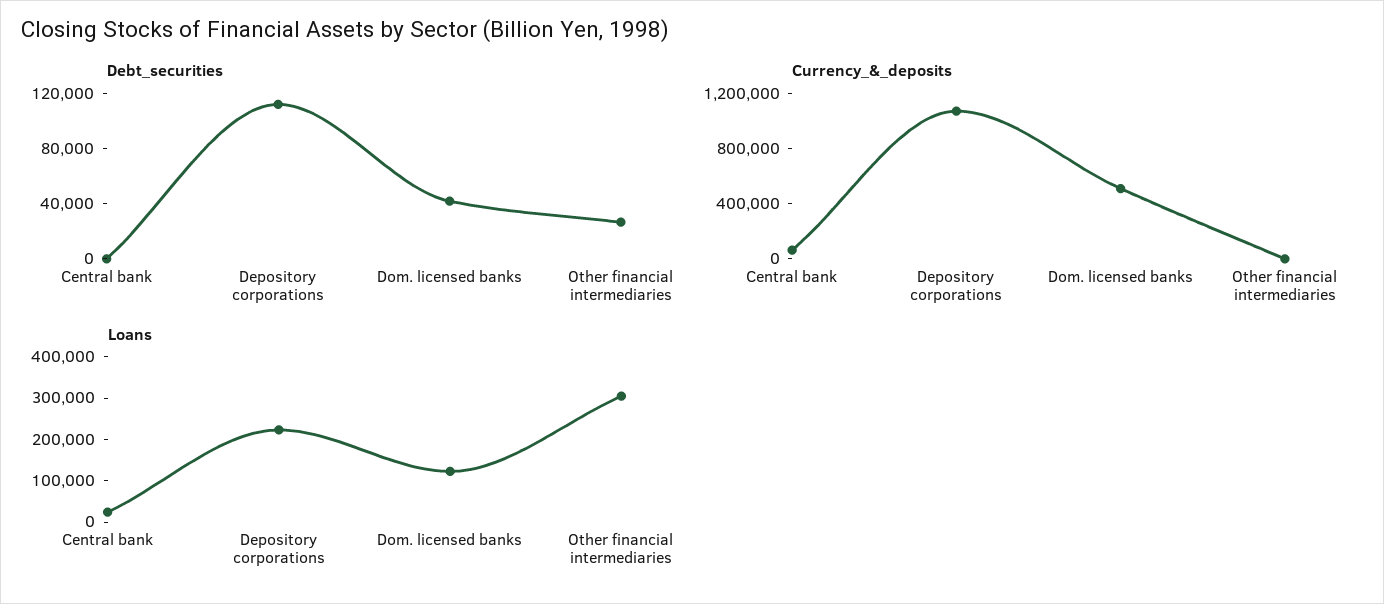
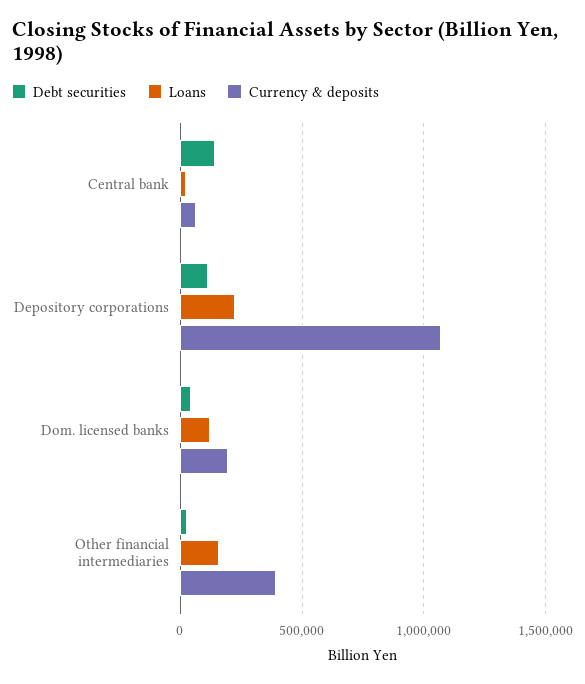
Debt_securities, Central bank: 0 -> 150000
Currency_&_deposits, Dom. licensed banks: 500000 -> 200000
Currency_&_deposits, Other financial intermediaries: 0 -> 400000
Loans, Other financial intermediaries: 300000 -> 150000

